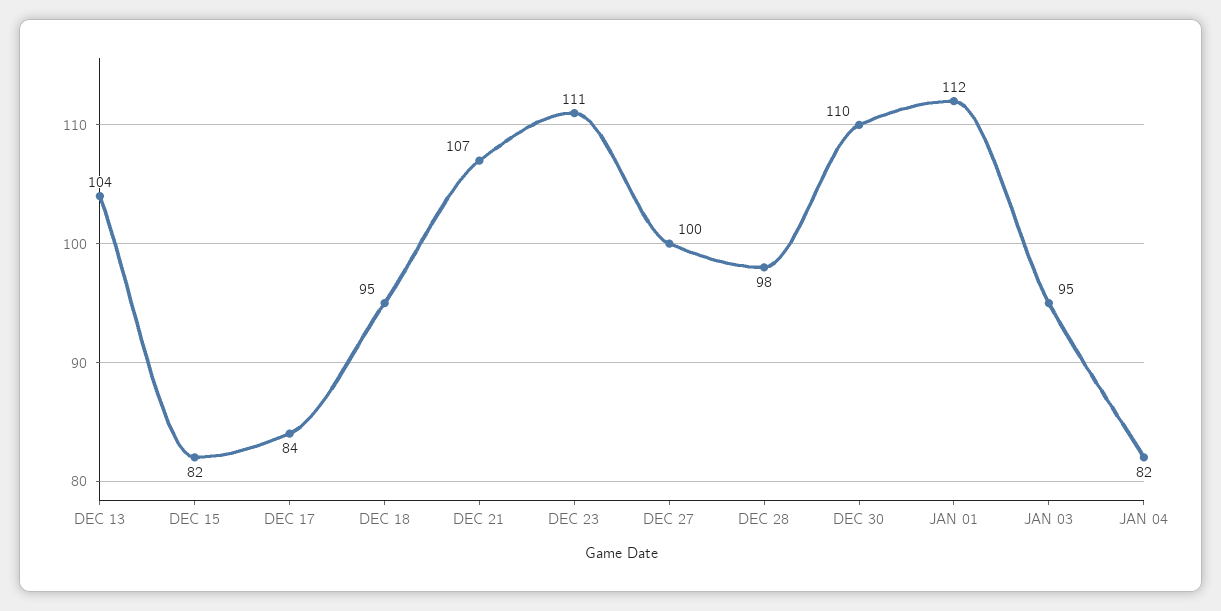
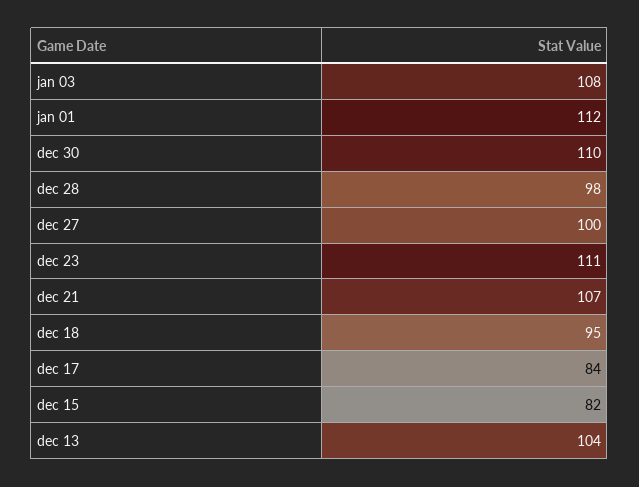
JAN 03: 95 -> 108
JAN 04: 82 -> none

